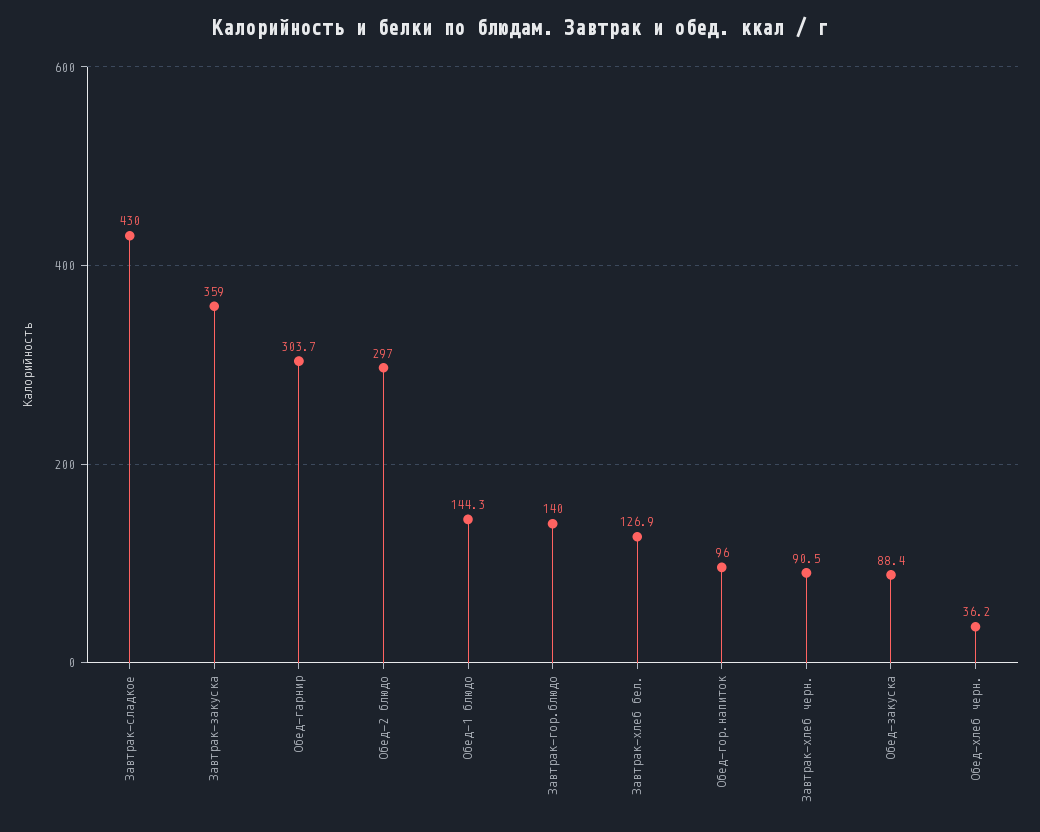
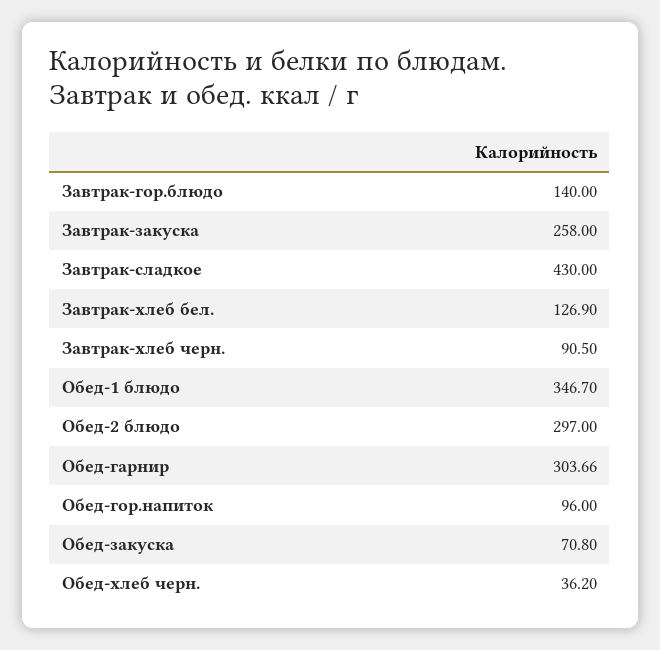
Завтрак-закуска: 359 -> 258
Обед-1 блюдо: 144.3 -> 346.7
Обед-закуска: 88.4 -> 70.8

